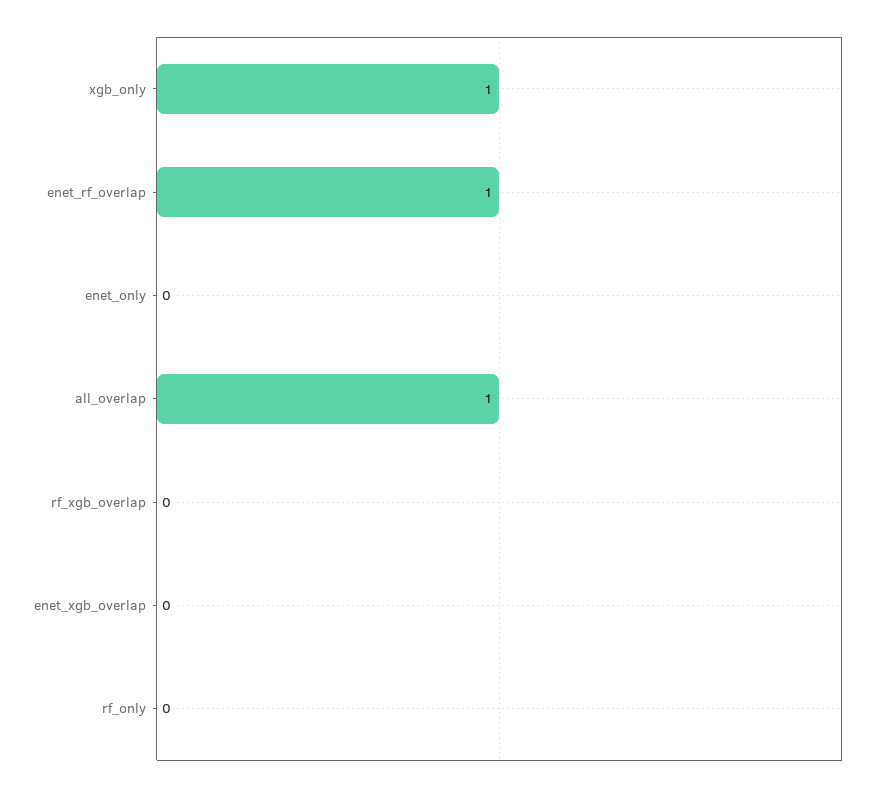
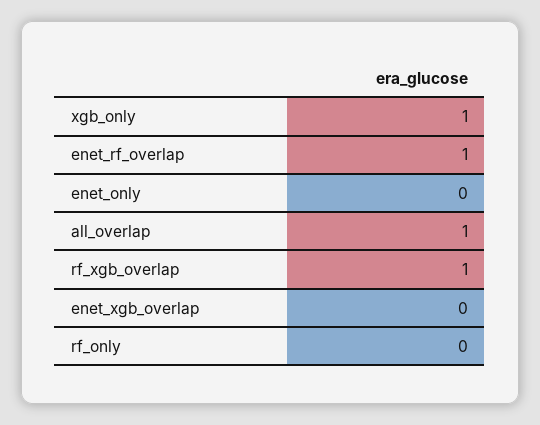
rf_xgb_overlap: 0 -> 1

